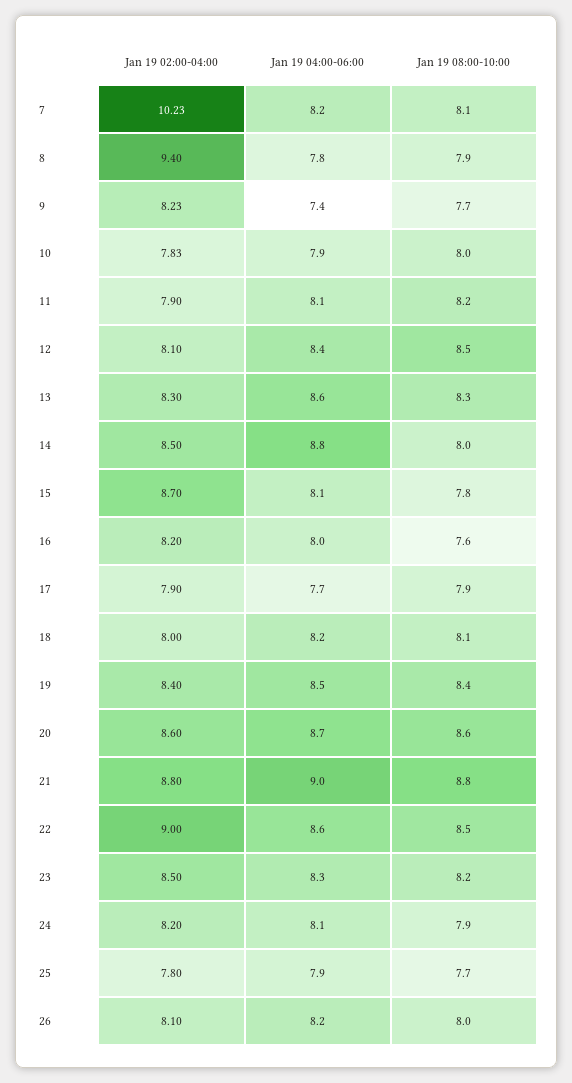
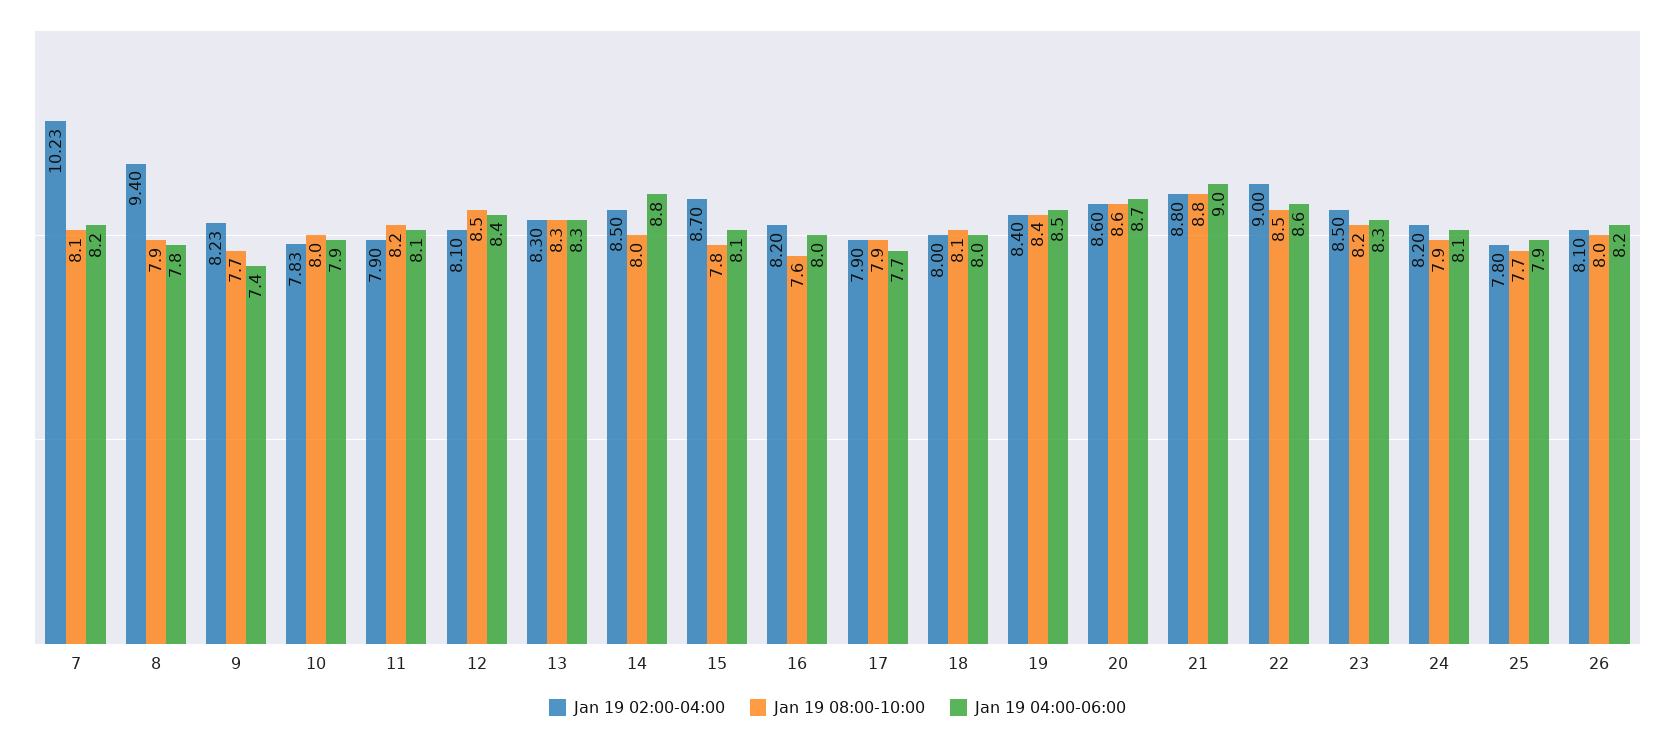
Jan 19 04:00-06:00, 13: 8.6 -> 8.3
Jan 19 04:00-06:00, 18: 8.2 -> 8

